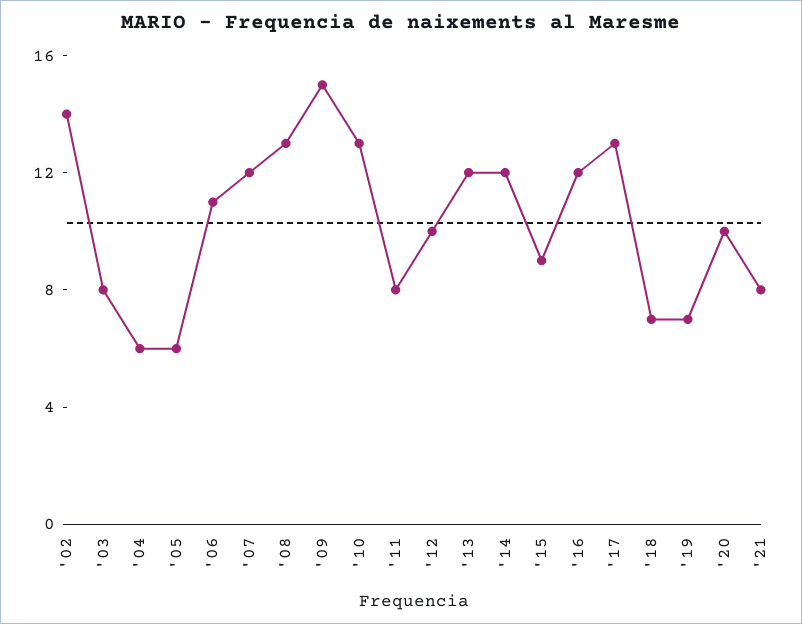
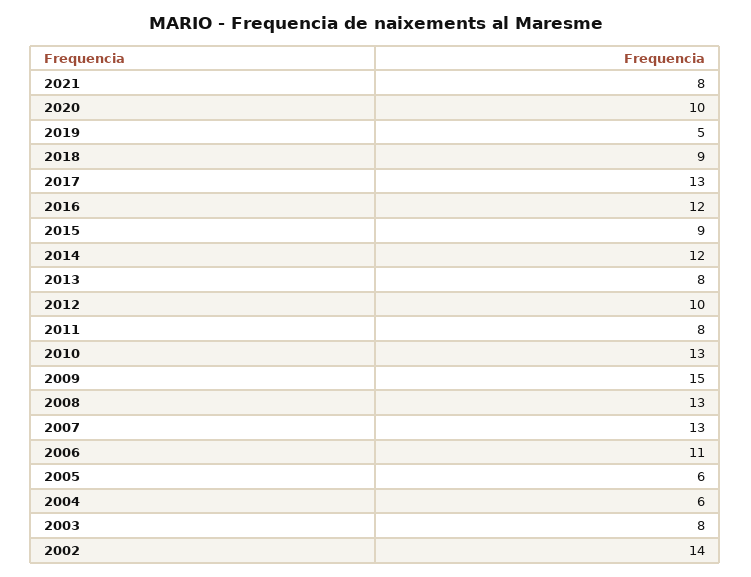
'07: 12 -> 13
'13: 12 -> 8
'18: 7 -> 9
'19: 7 -> 5

